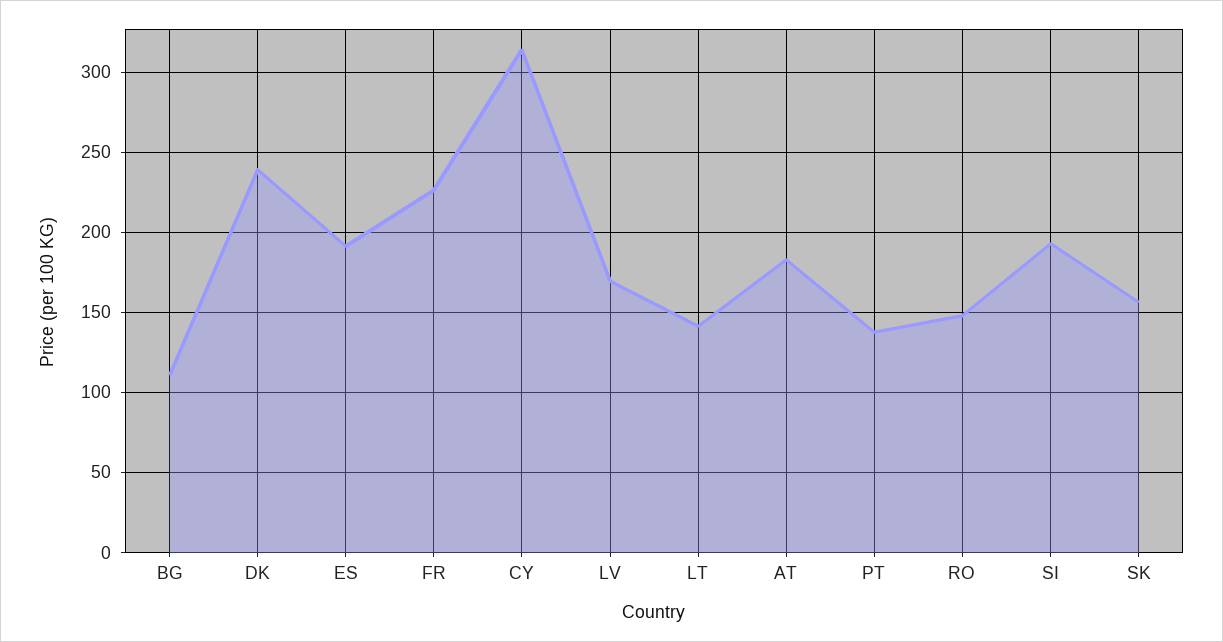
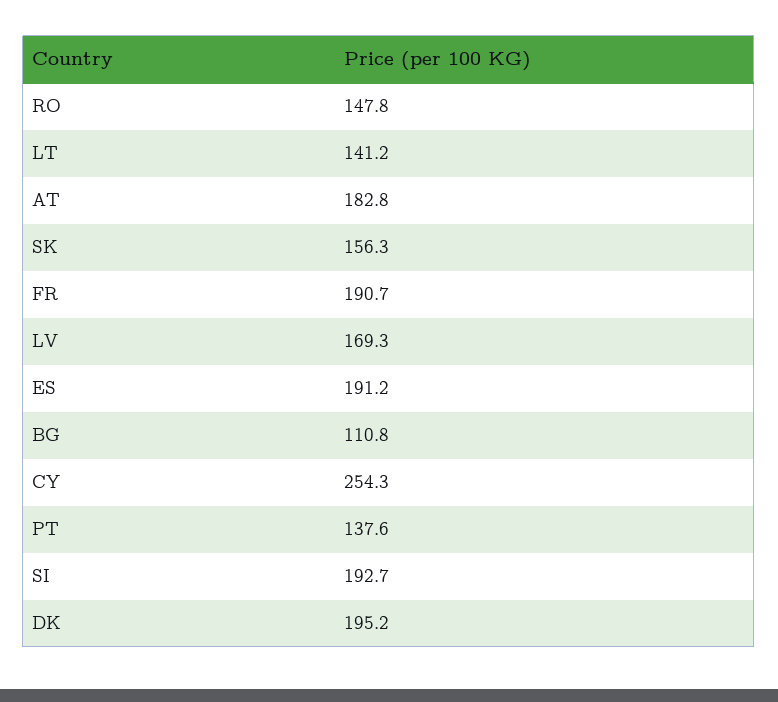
DK: 240 -> 195.2
FR: 225 -> 190.7
CY: 315 -> 254.3

